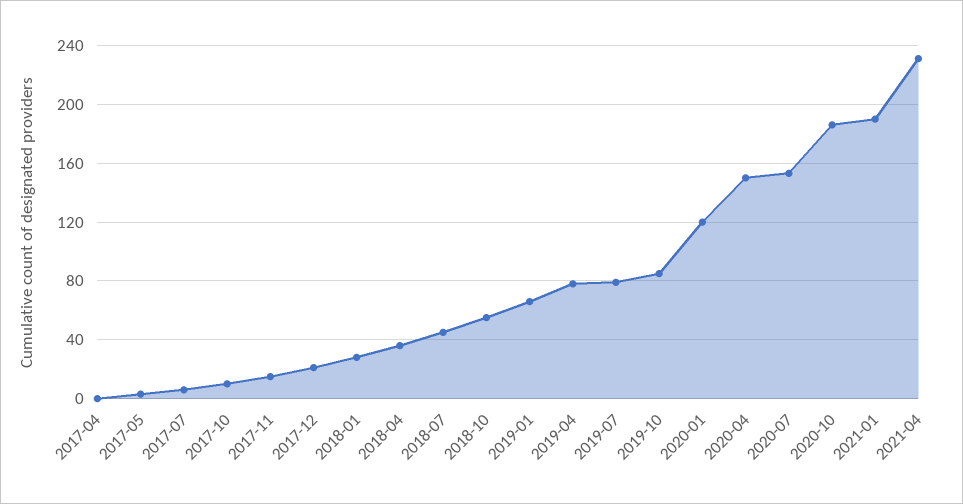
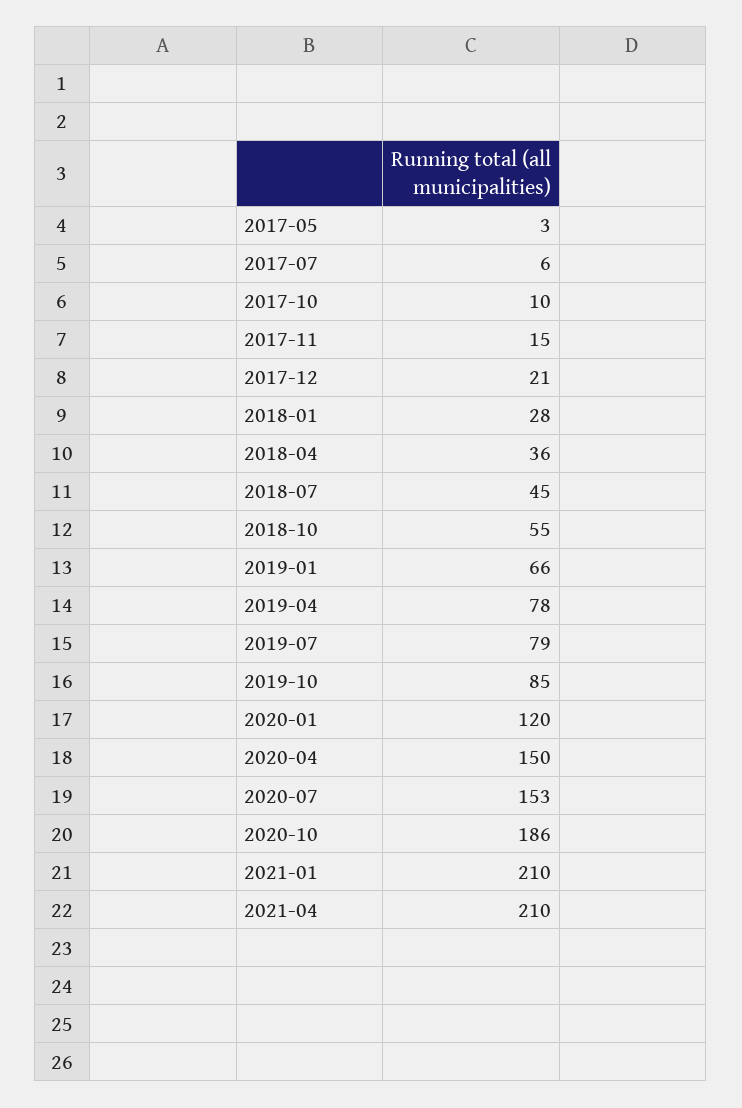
2017-04: 0 -> none
2021-01: 190 -> 210
2021-04: 230 -> 210

